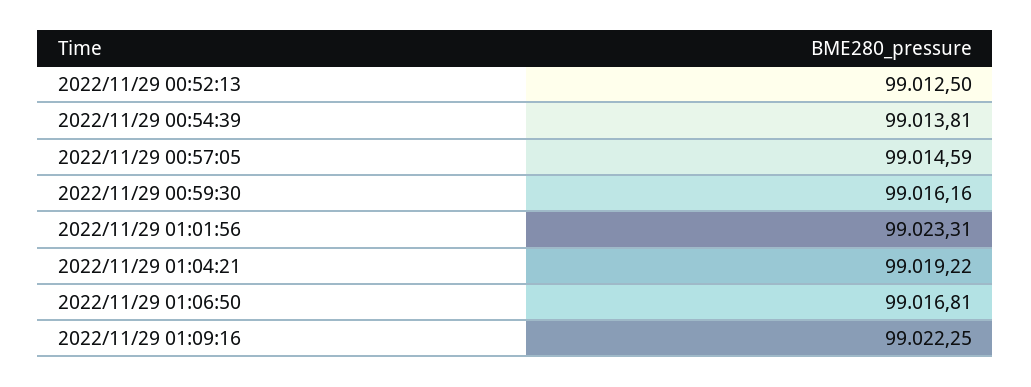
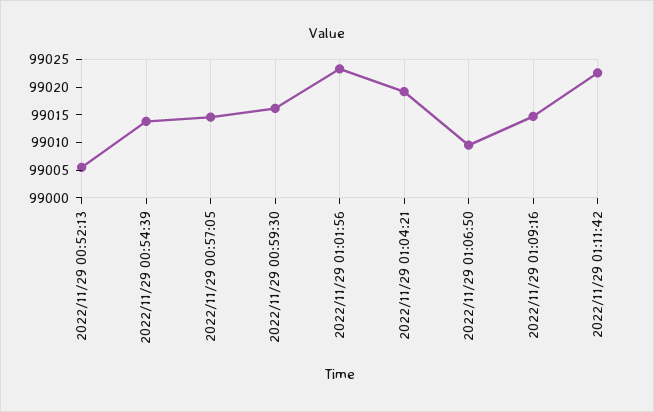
2022/11/29 00:52:13: 99012.5 -> 99005
2022/11/29 01:06:50: 99016.81 -> 99010
2022/11/29 01:09:16: 99022.25 -> 99015
2022/11/29 01:11:42: none -> 99022.5

